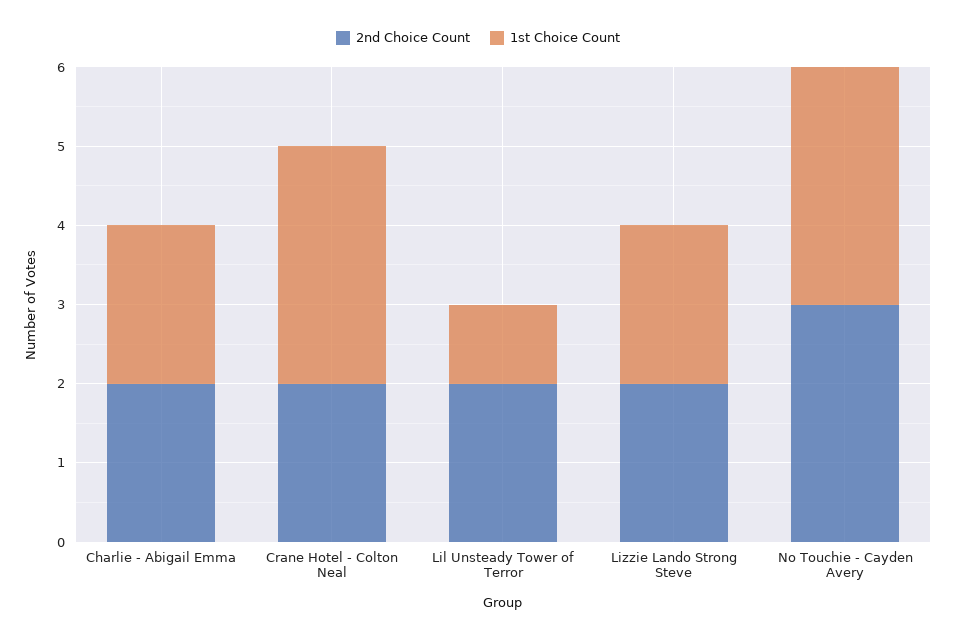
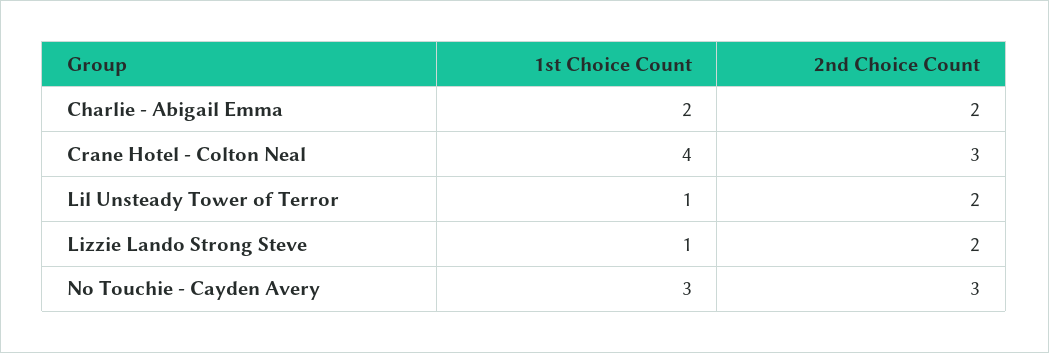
2nd Choice Count, Crane Hotel - Colton Neal: 2 -> 3
1st Choice Count, Crane Hotel - Colton Neal: 3 -> 4
1st Choice Count, Lizzie Lando Strong Steve: 2 -> 1

